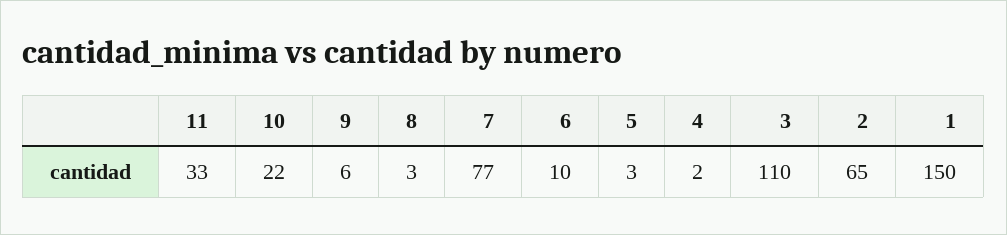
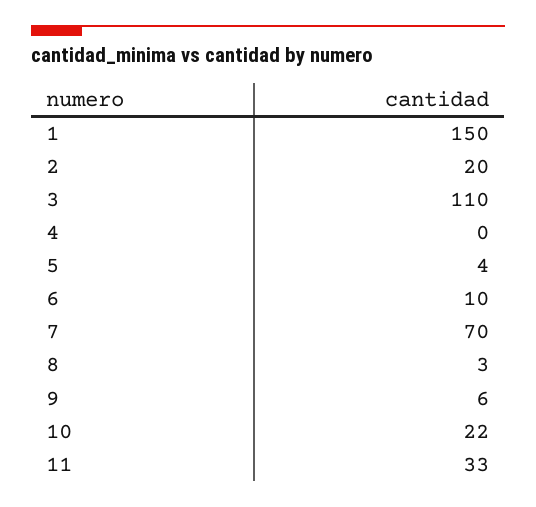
7: 77 -> 70
5: 3 -> 4
4: 2 -> 0
2: 65 -> 20

